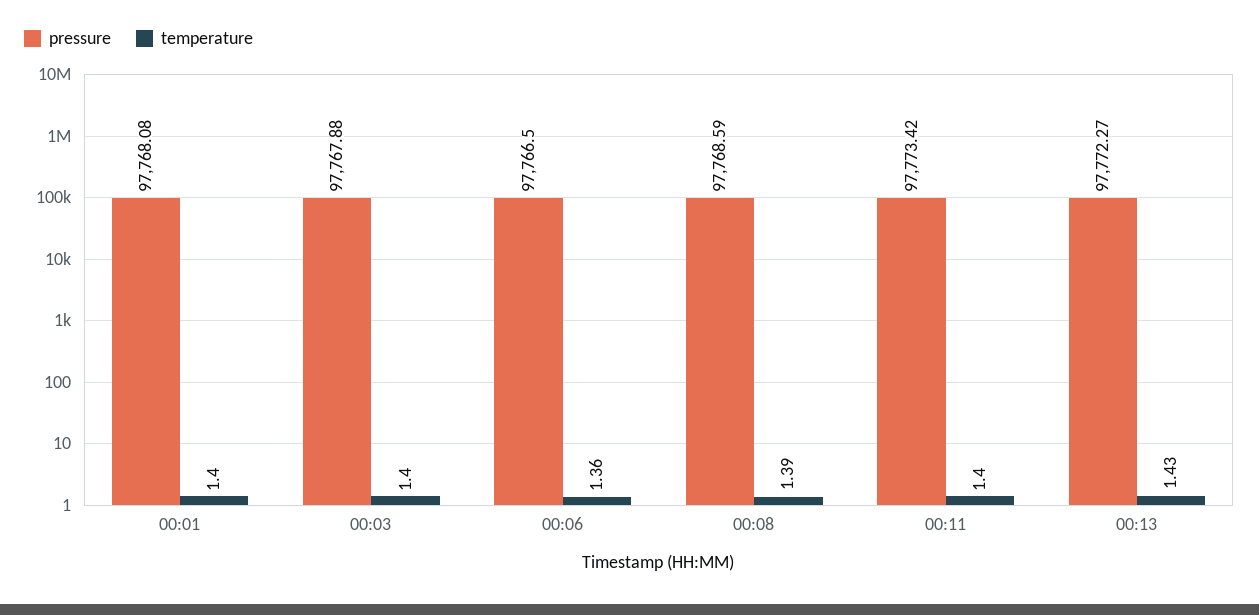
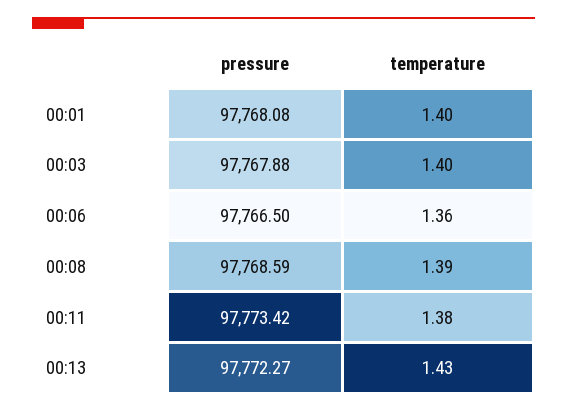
temperature, 00:11: 1.4 -> 1.38

